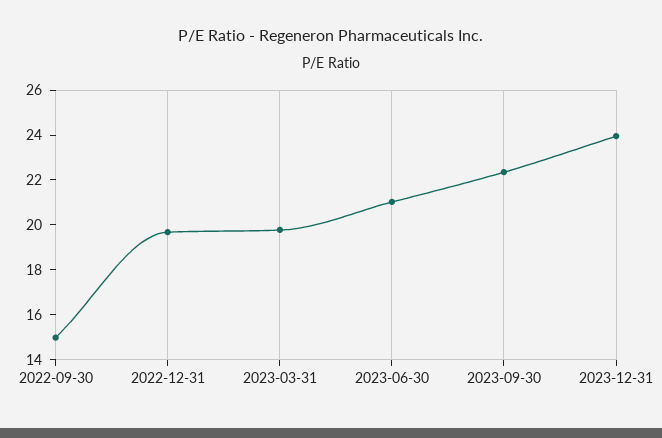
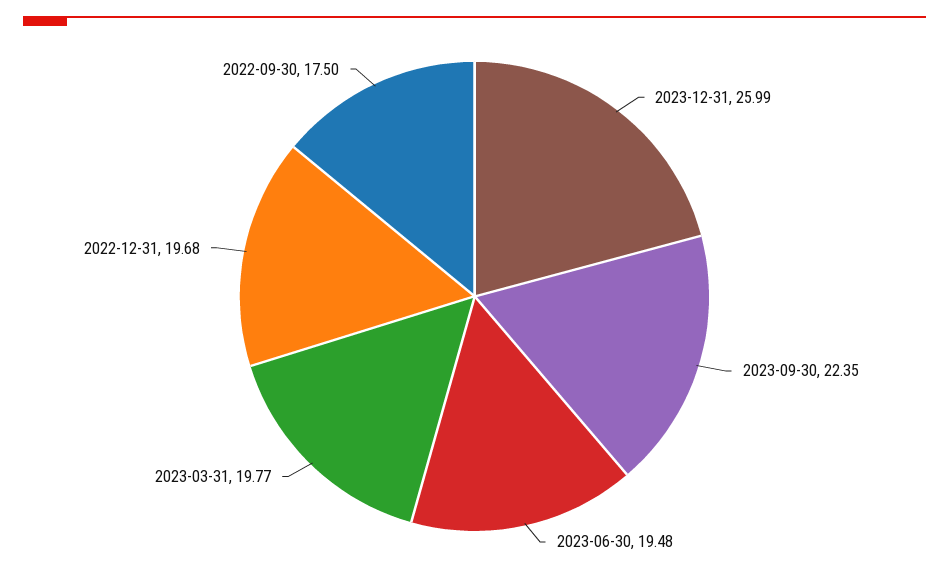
2022-09-30: 15 -> 17.5
2023-06-30: 21 -> 19.48
2023-12-31: 24 -> 25.99

